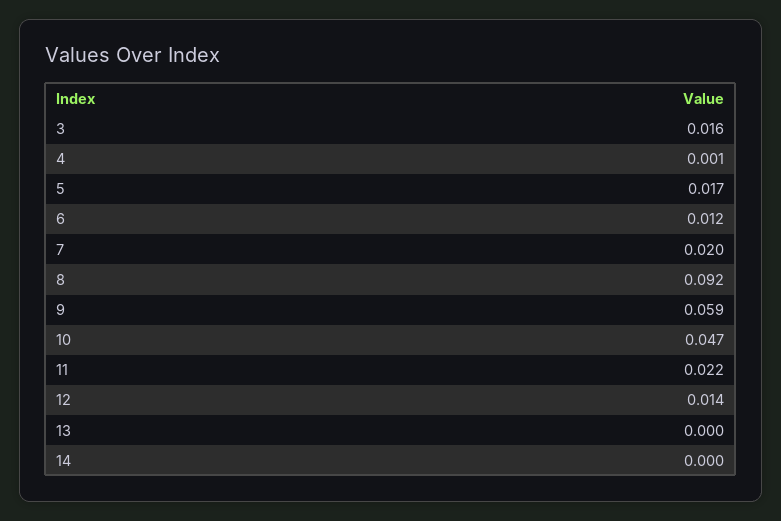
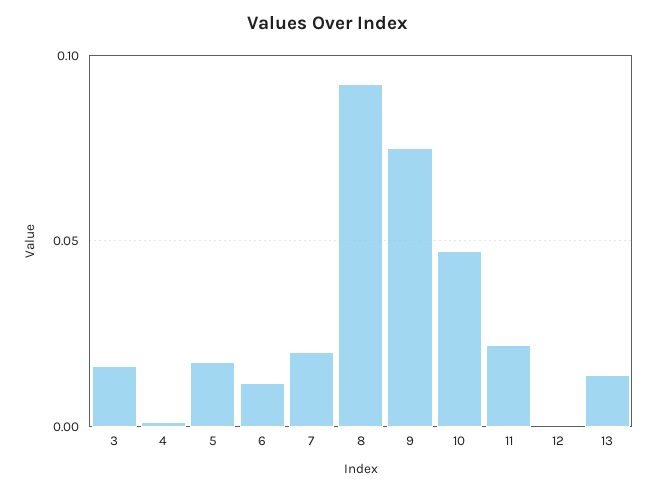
9: 0.059 -> 0.075
12: 0.014 -> 0
13: 0 -> 0.015
14: 0 -> none

